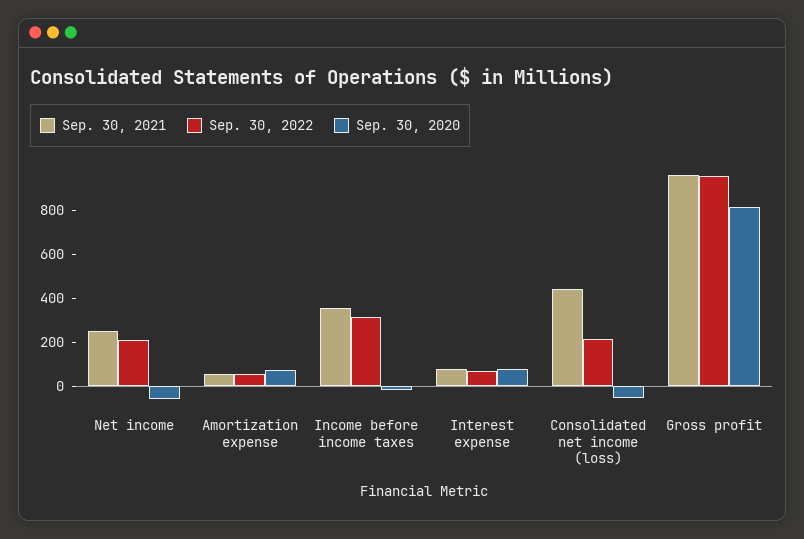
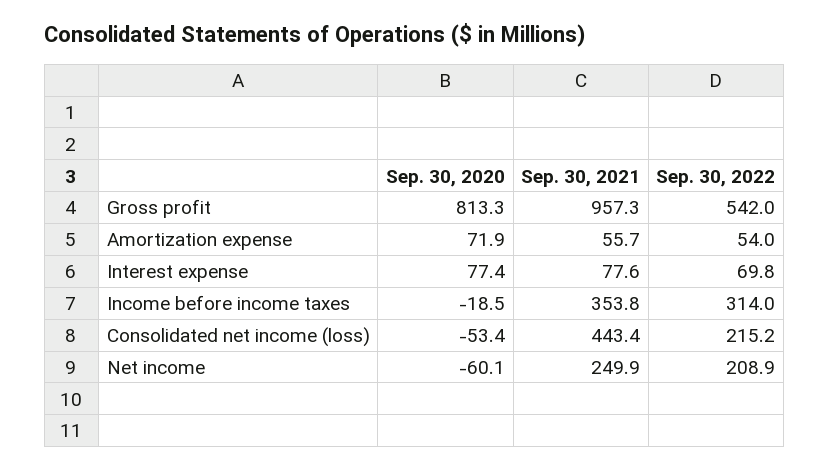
Sep. 30, 2022, Gross profit: 950 -> 542

